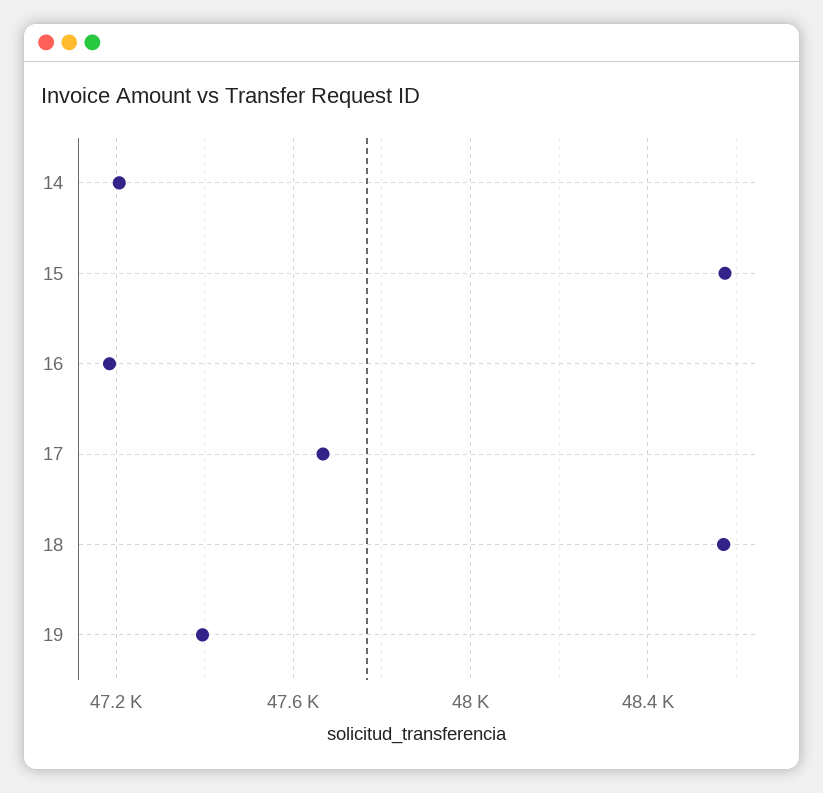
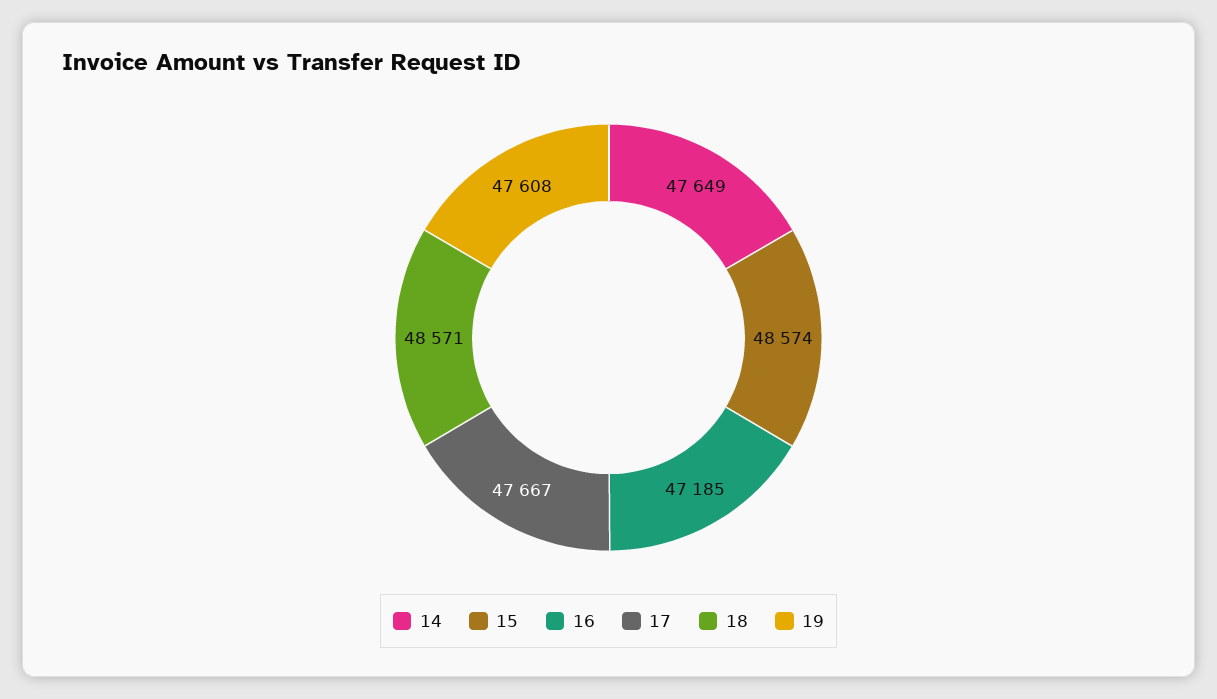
14: 47200 -> 47649
19: 47400 -> 47608

